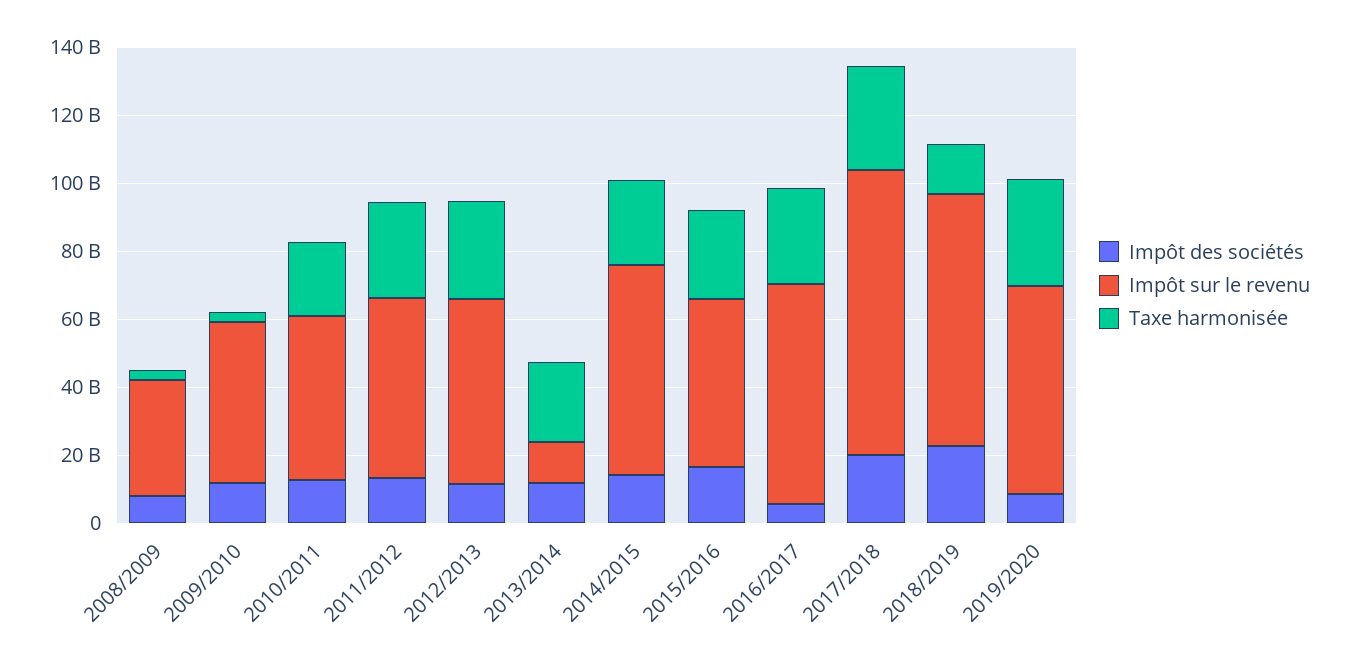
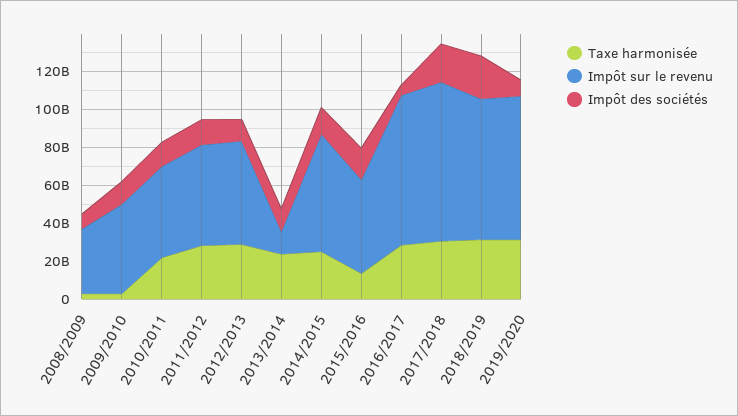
Taxe harmonisée, 2015/2016: 25000000000 -> 15000000000
Impôt sur le revenu, 2016/2017: 65000000000 -> 80000000000
Taxe harmonisée, 2018/2019: 15000000000 -> 30000000000
Impôt sur le revenu, 2019/2020: 60000000000 -> 75000000000

